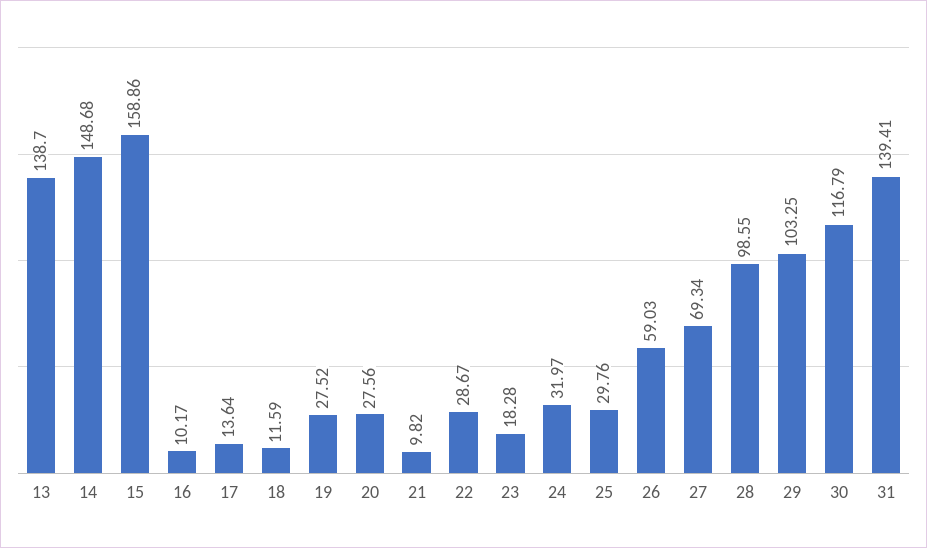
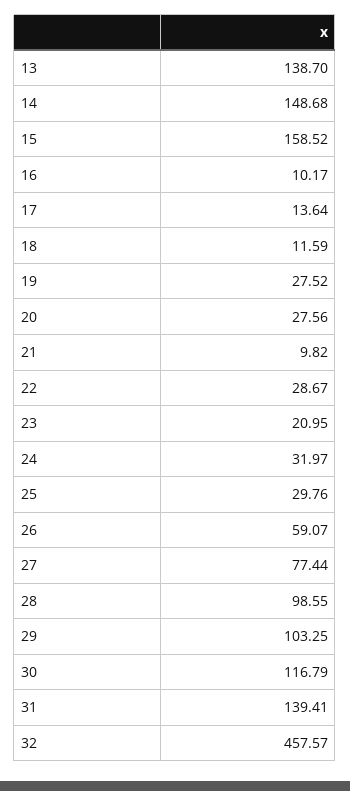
15: 158.86 -> 158.52
23: 18.28 -> 20.95
26: 59.03 -> 59.07
27: 69.34 -> 77.44
32: none -> 457.57

